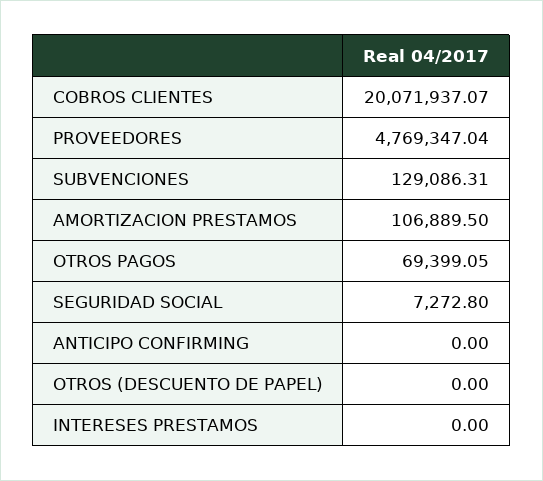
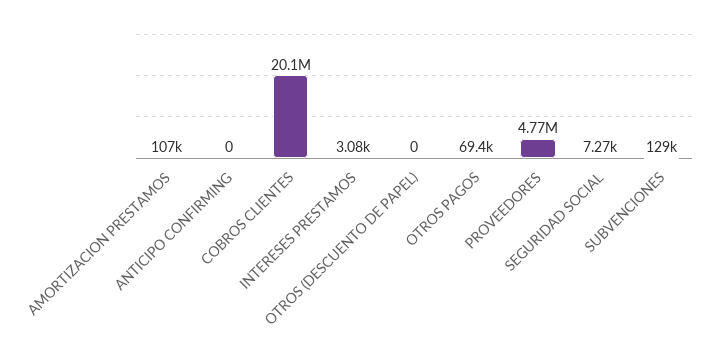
INTERESES PRESTAMOS: 0 -> 3080

